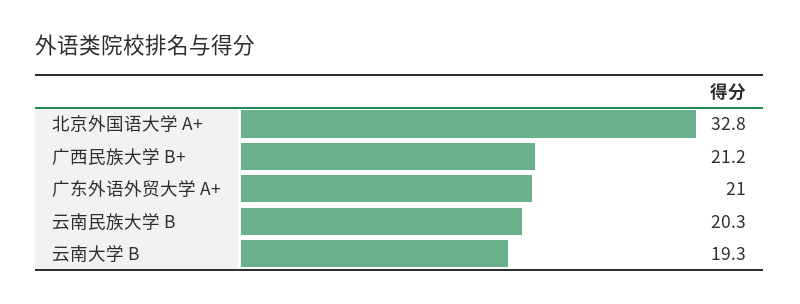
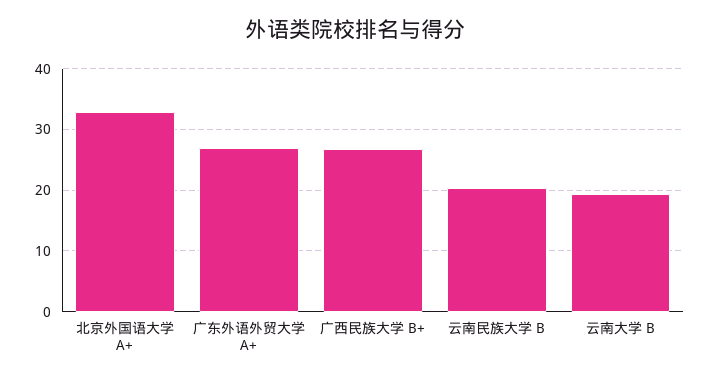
广西民族大学 B+: 21.2 -> 27
广东外语外贸大学 A+: 21 -> 27

